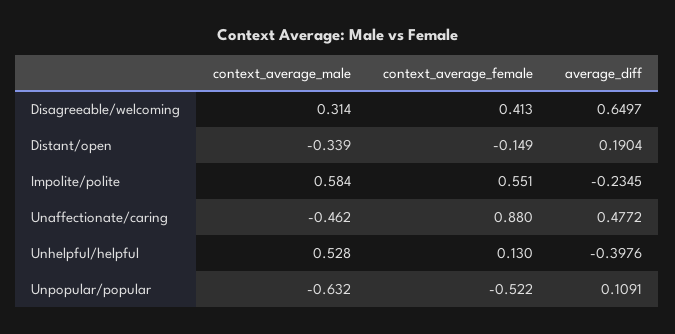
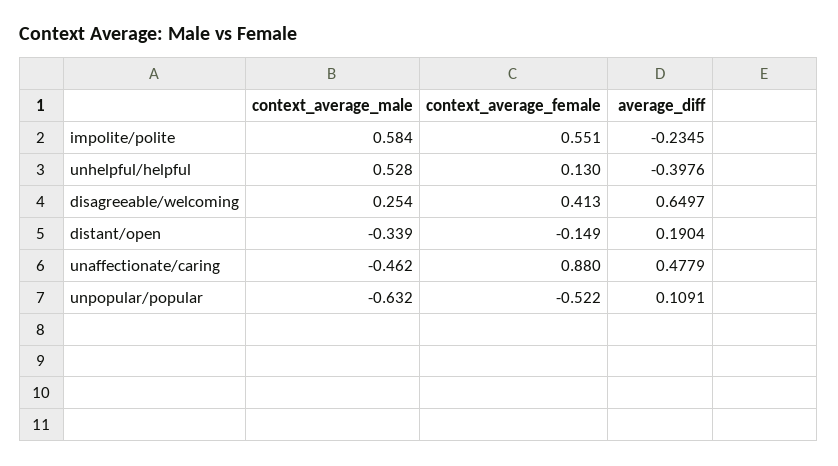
context_average_male, Disagreeable/welcoming: 0.314 -> 0.254
average_diff, Unaffectionate/caring: 0.4772 -> 0.4779

